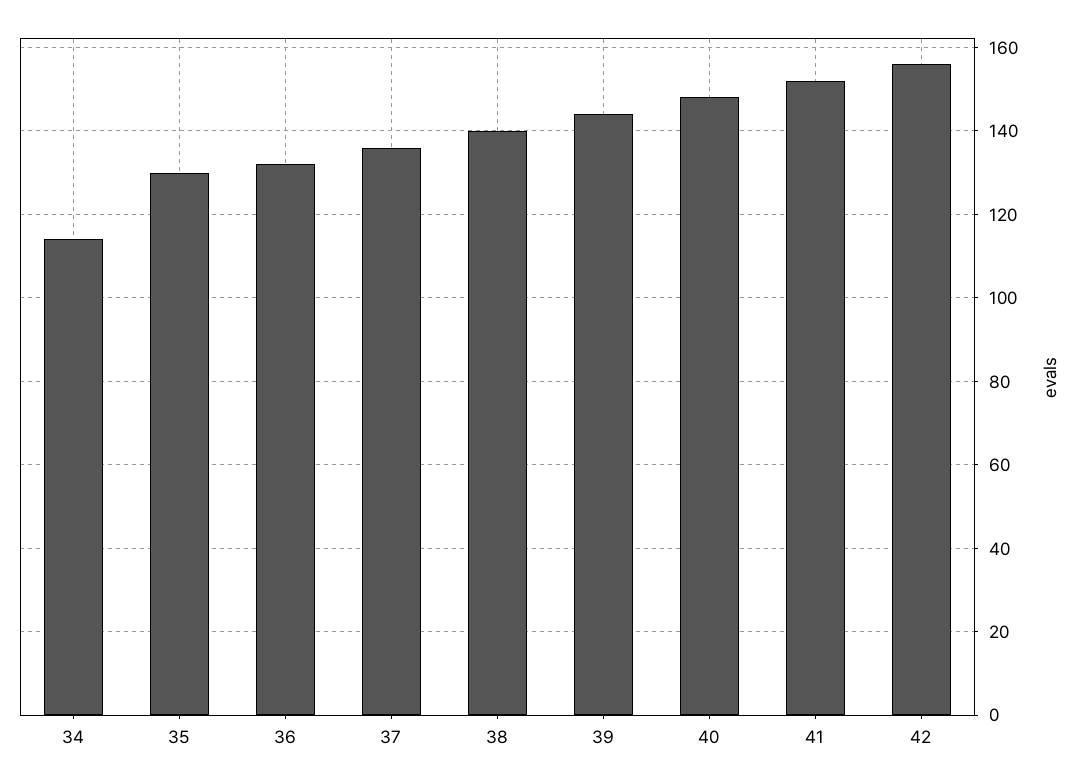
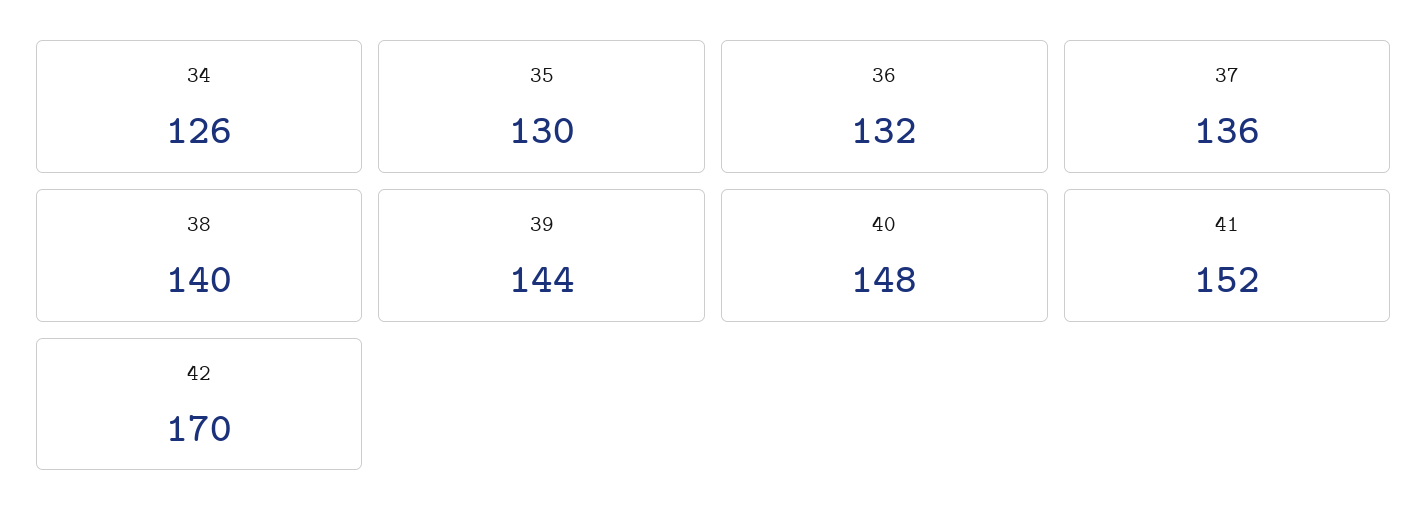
34: 115 -> 126
42: 155 -> 170

